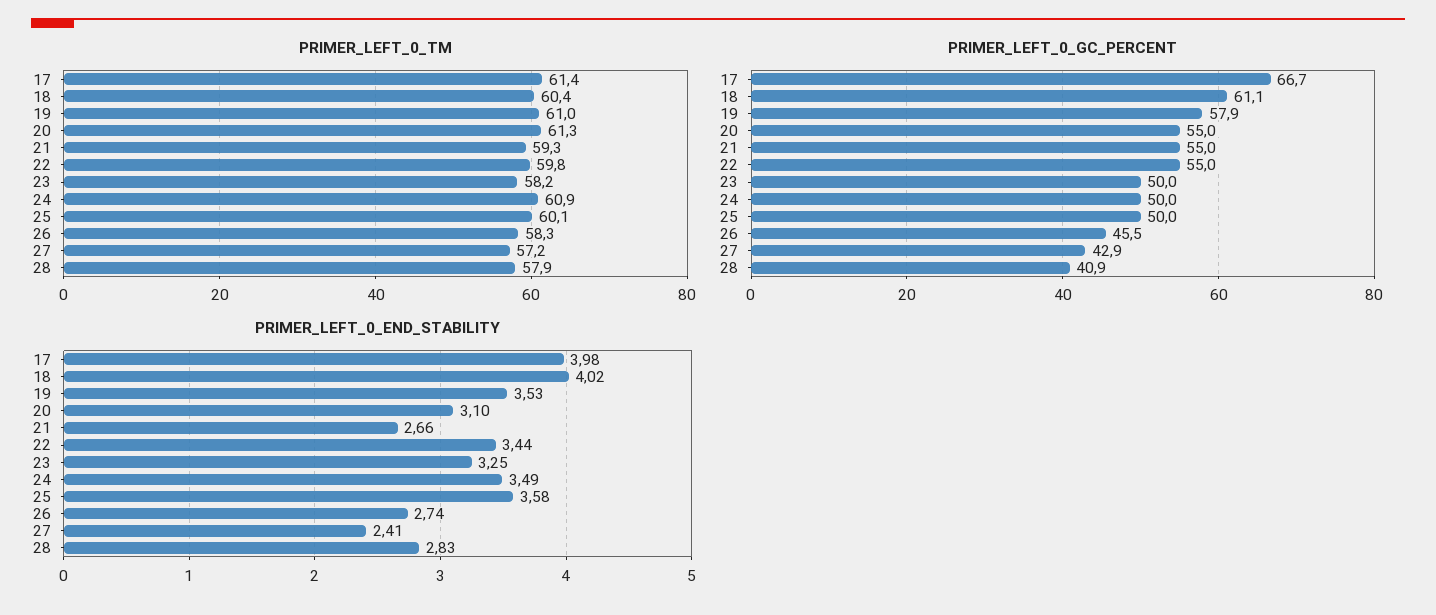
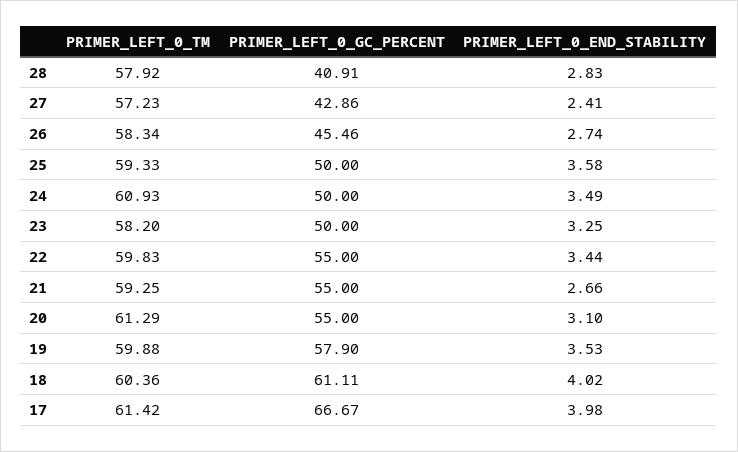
PRIMER_LEFT_0_TM, 19: 61 -> 59.88
PRIMER_LEFT_0_TM, 25: 60.1 -> 59.33

